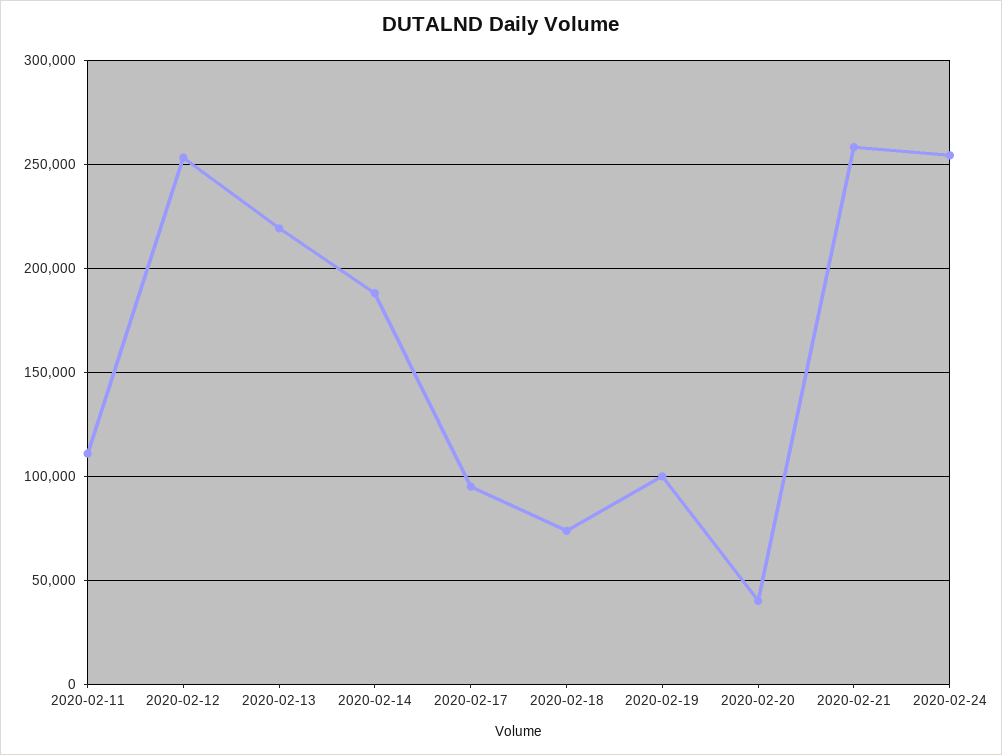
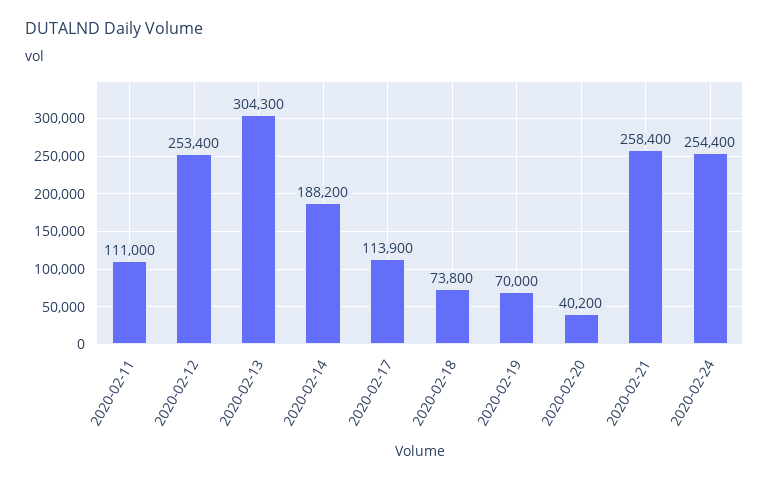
2020-02-13: 220000 -> 304300
2020-02-17: 95000 -> 113900
2020-02-19: 100000 -> 70000

